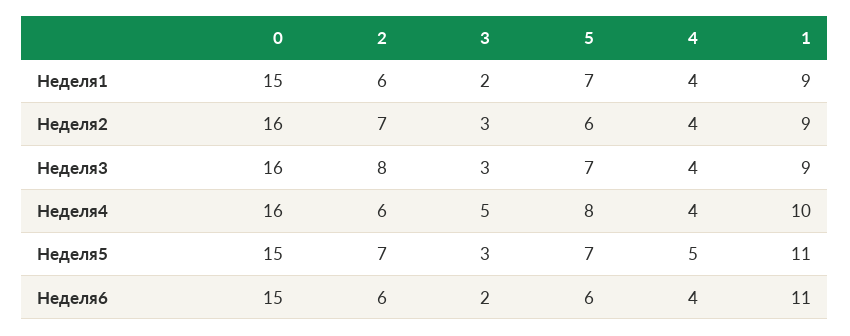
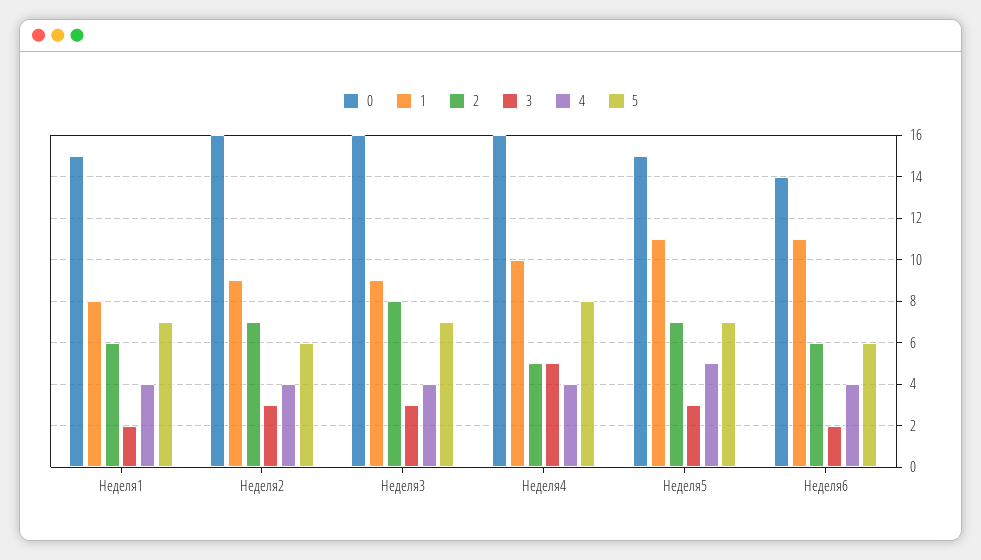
1, Неделя1: 9 -> 8
2, Неделя4: 6 -> 5
0, Неделя6: 15 -> 14

